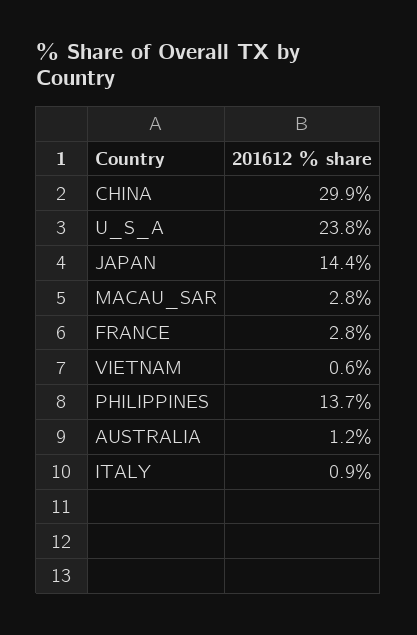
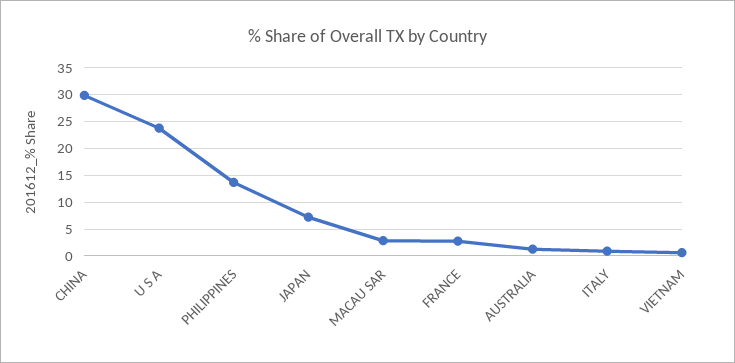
JAPAN: 14.4 -> 7.5

